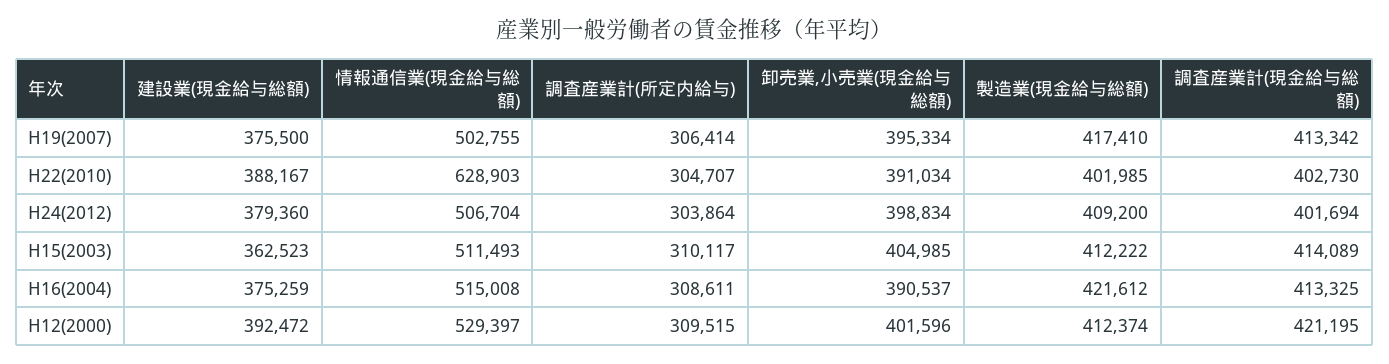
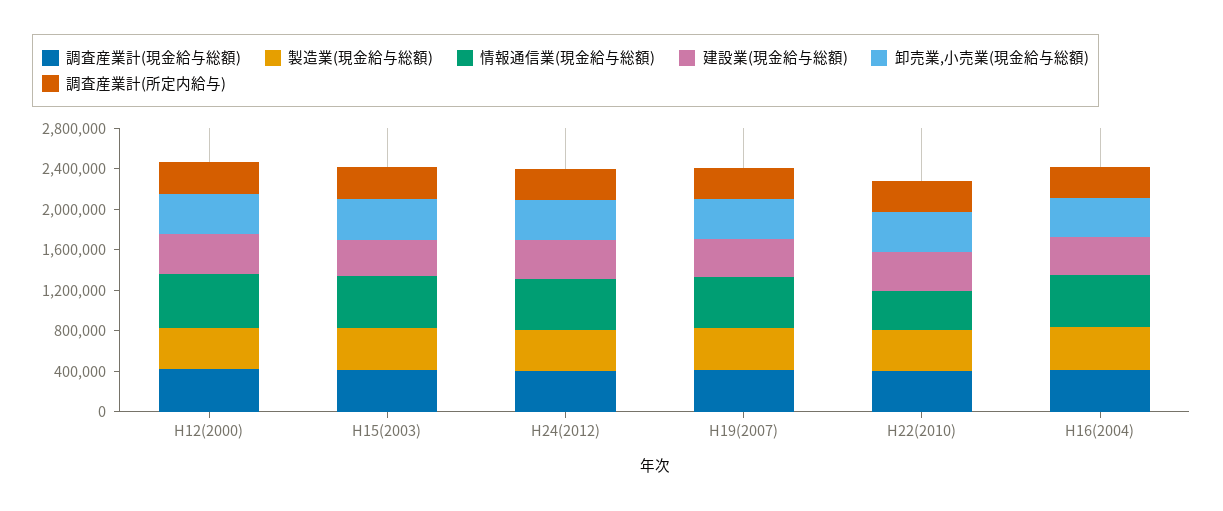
情報通信業(現金給与総額), H22(2010): 628903 -> 400000

